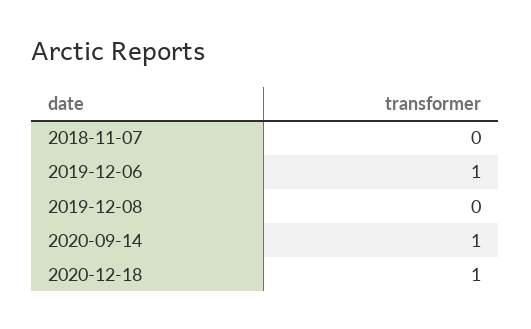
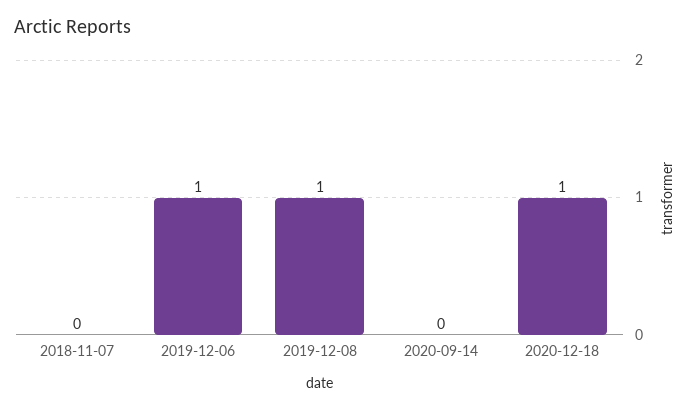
2019-12-08: 0 -> 1
2020-09-14: 1 -> 0

